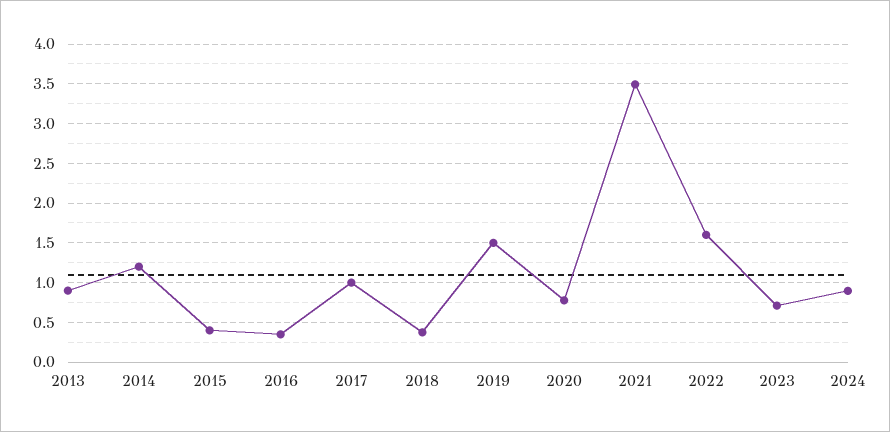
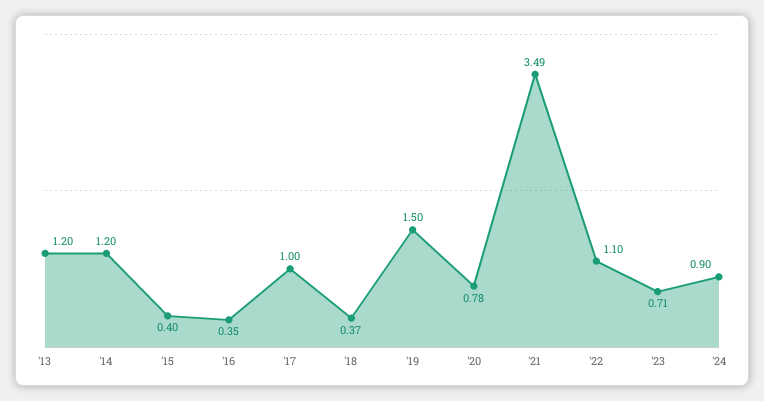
2013: 0.9 -> 1.2
2022: 1.6 -> 1.1

